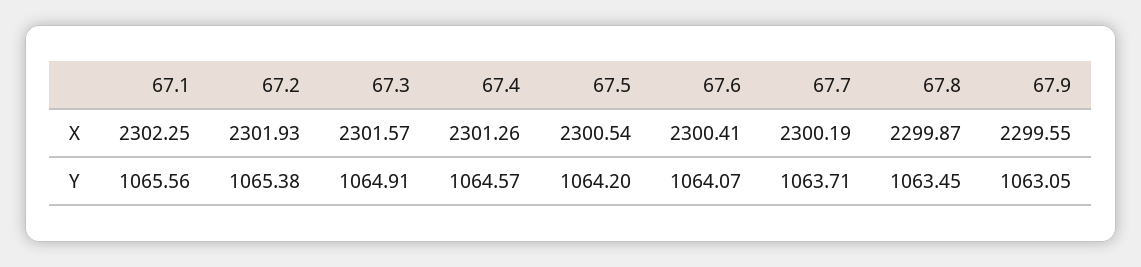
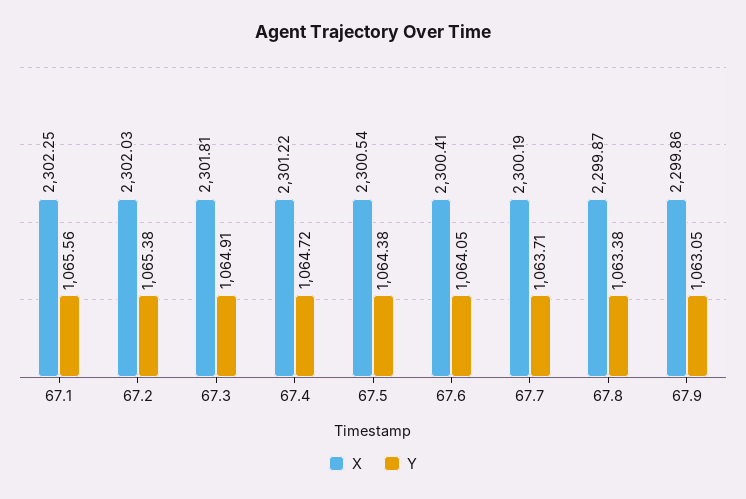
X, 67.2: 2301.93 -> 2302.03
X, 67.3: 2301.57 -> 2301.81
X, 67.4: 2301.26 -> 2301.22
X, 67.9: 2299.55 -> 2299.86
Y, 67.4: 1064.57 -> 1064.72
Y, 67.5: 1064.2 -> 1064.38
Y, 67.6: 1064.07 -> 1064.05
Y, 67.8: 1063.45 -> 1063.38

